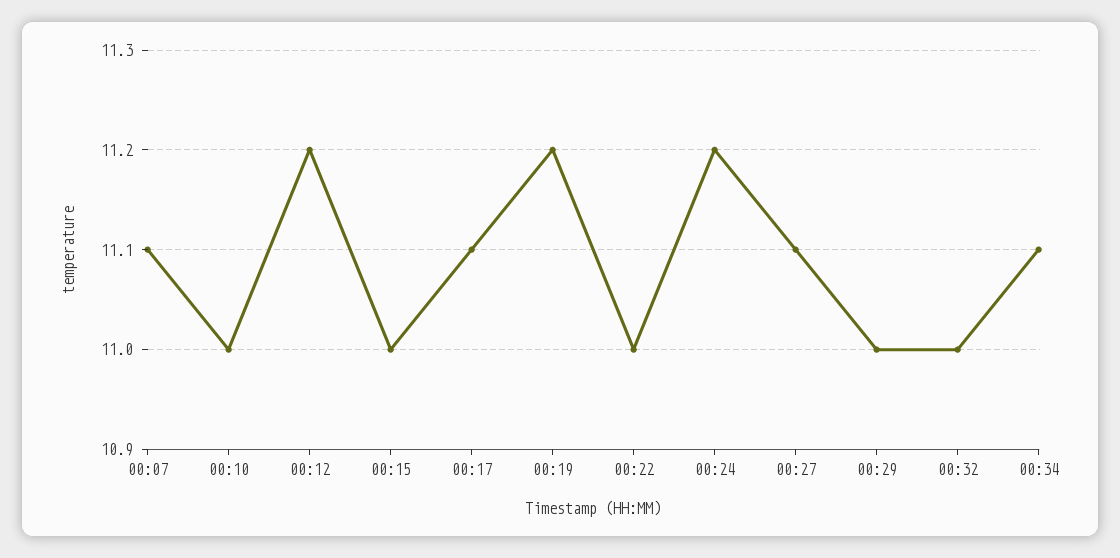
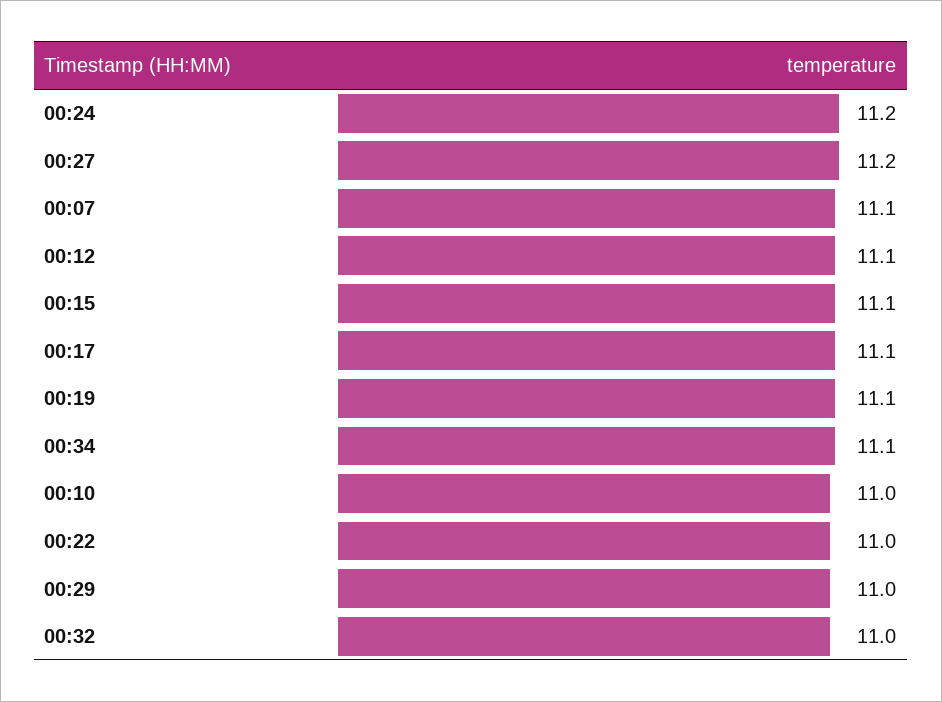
00:12: 11.2 -> 11.1
00:15: 11 -> 11.1
00:19: 11.2 -> 11.1
00:27: 11.1 -> 11.2

